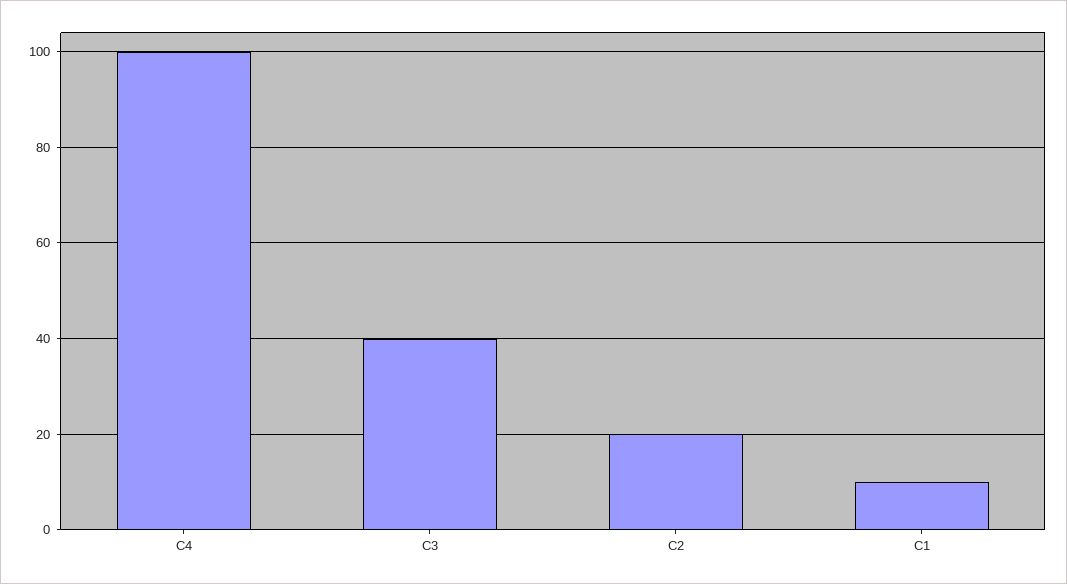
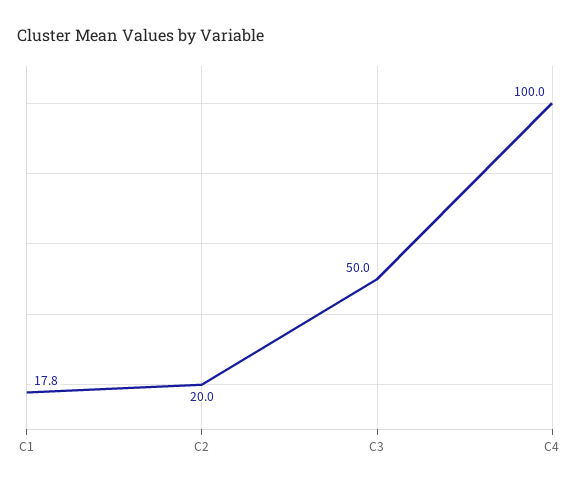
C3: 40 -> 50
C1: 10 -> 17.8

